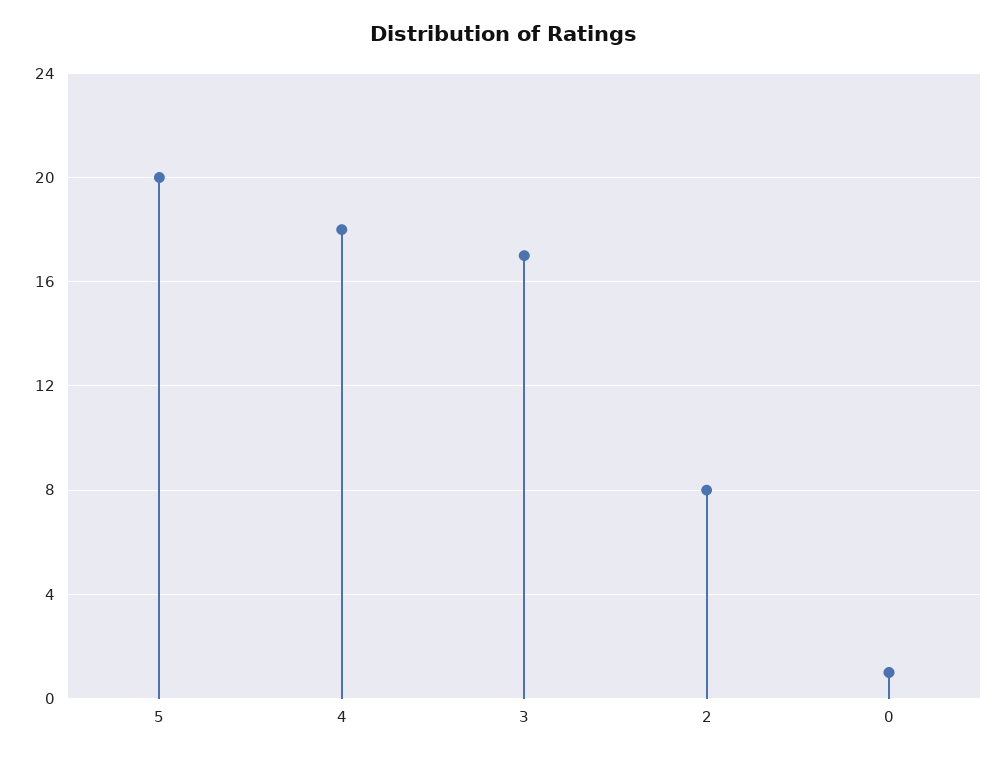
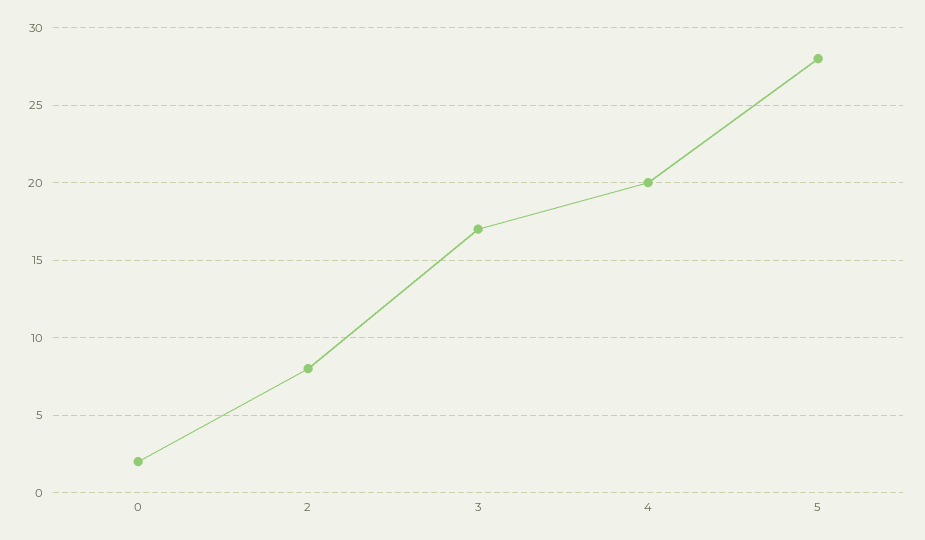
5: 20 -> 28
4: 18 -> 20
0: 1 -> 2

